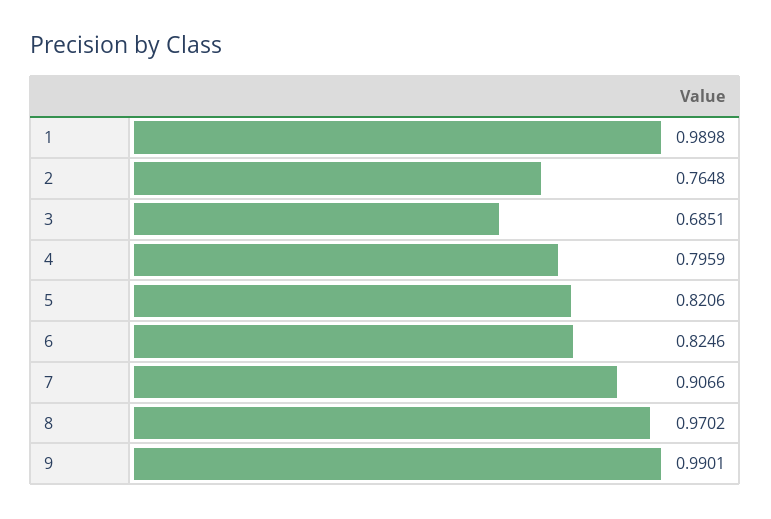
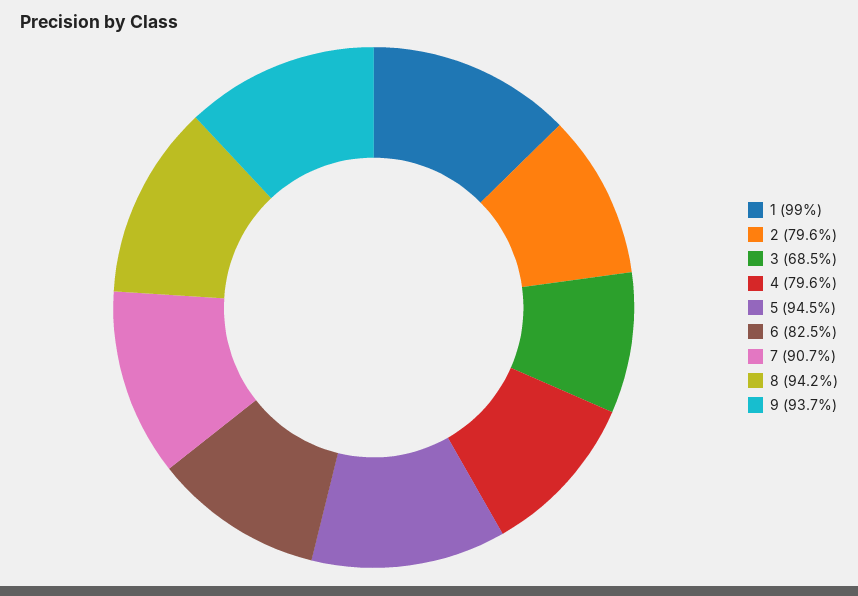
2: 0.7648 -> 0.796
5: 0.8206 -> 0.945
8: 0.9702 -> 0.942
9: 0.9901 -> 0.937

